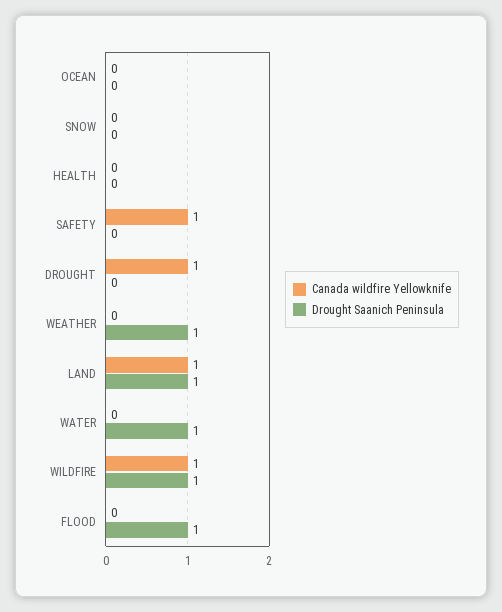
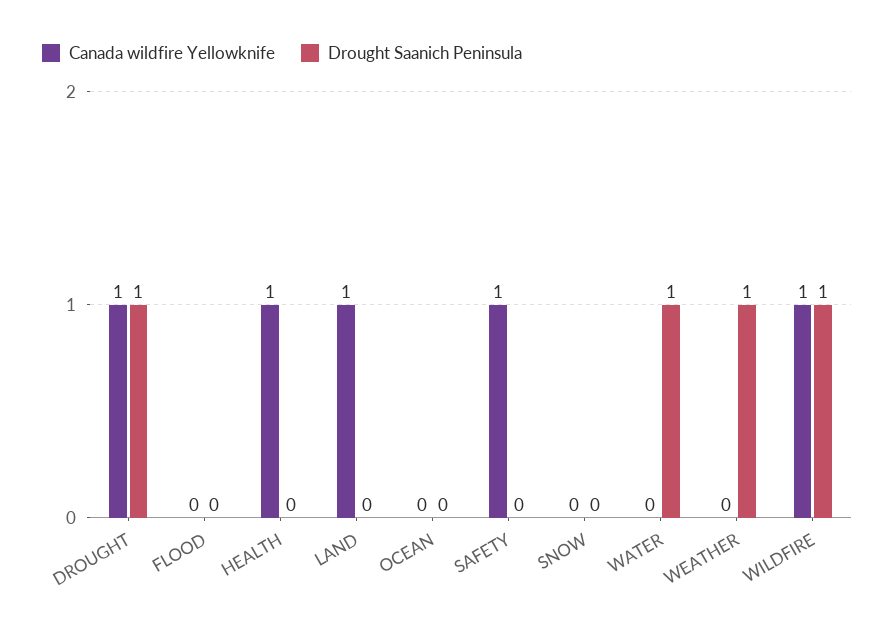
Canada wildfire Yellowknife, HEALTH: 0 -> 1
Drought Saanich Peninsula, DROUGHT: 0 -> 1
Drought Saanich Peninsula, LAND: 1 -> 0
Drought Saanich Peninsula, FLOOD: 1 -> 0

